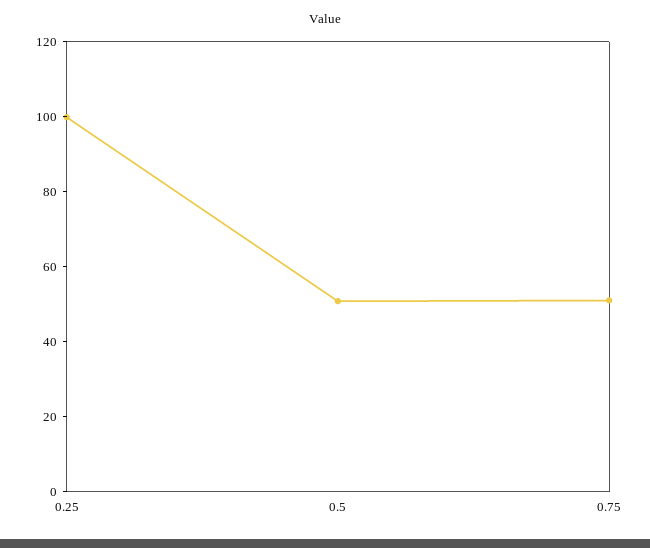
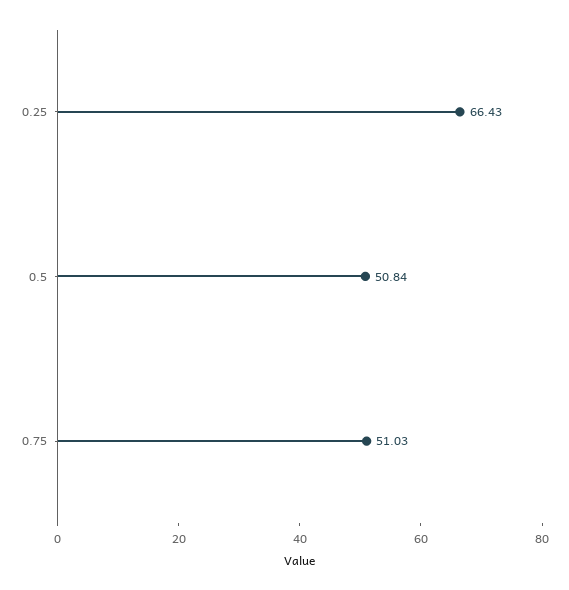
0.25: 100 -> 66.43

